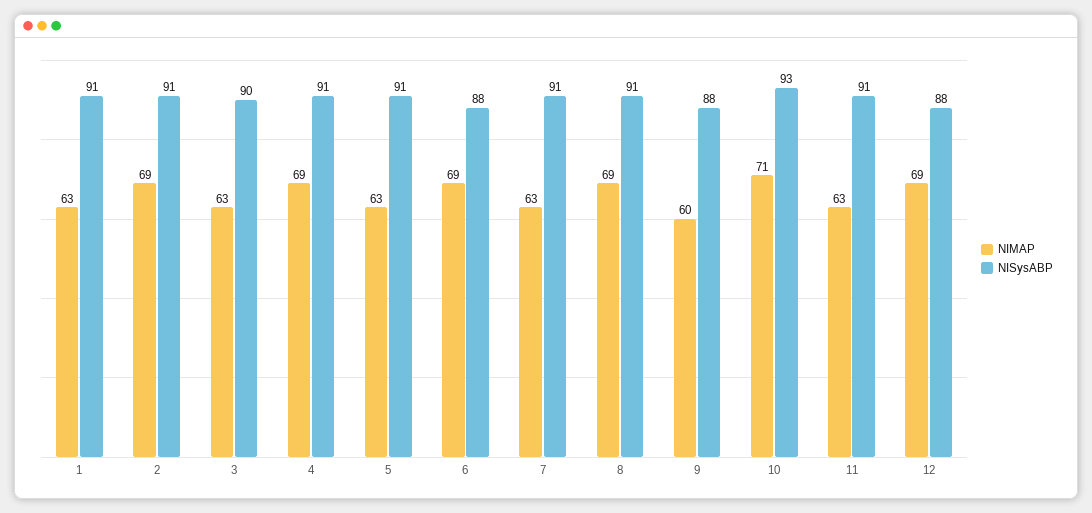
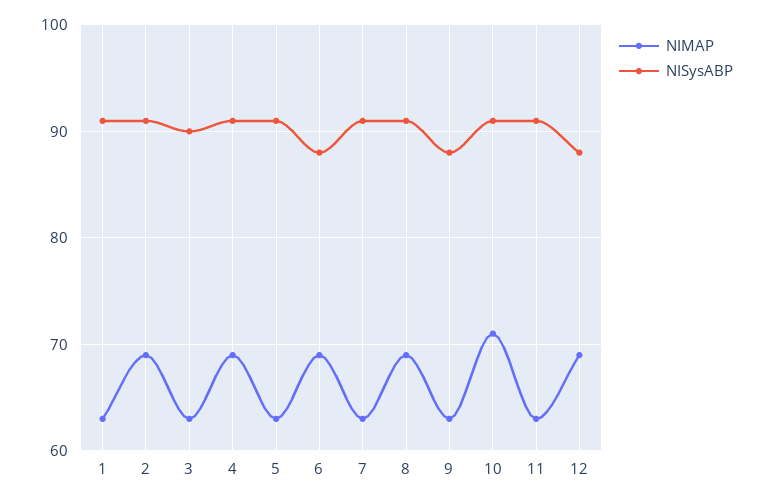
NIMAP, 9: 60 -> 63
NISysABP, 10: 93 -> 91

